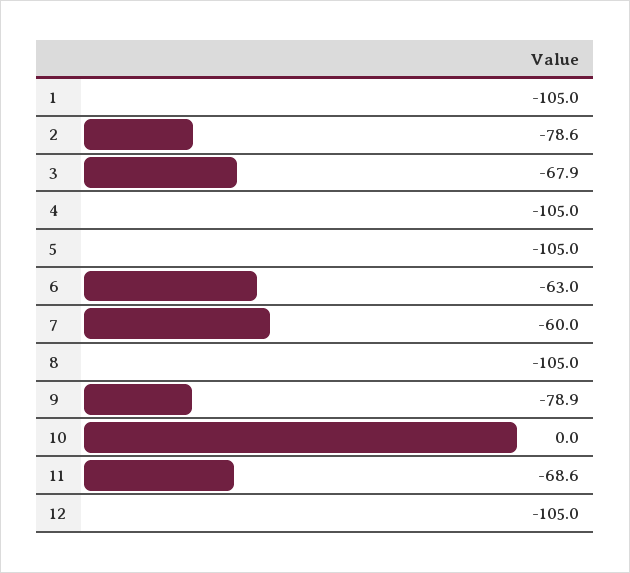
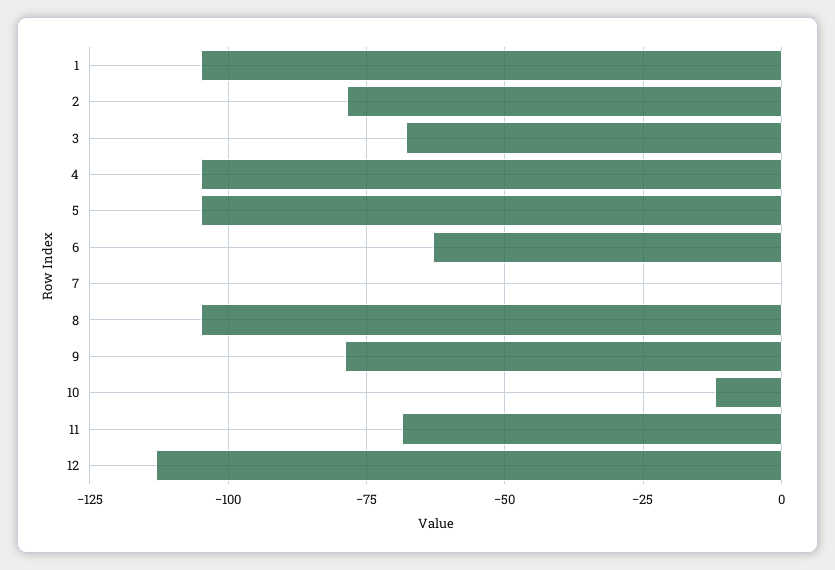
7: -60 -> 0
10: 0 -> -12.5
12: -105 -> -112.5

